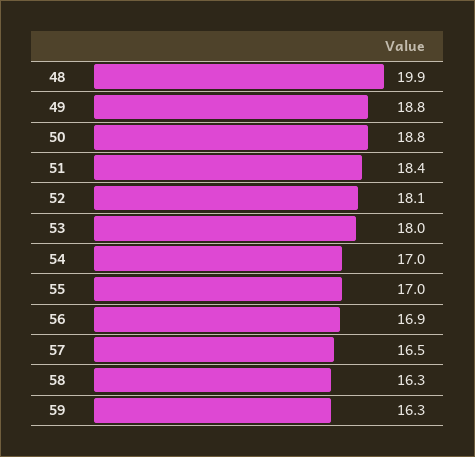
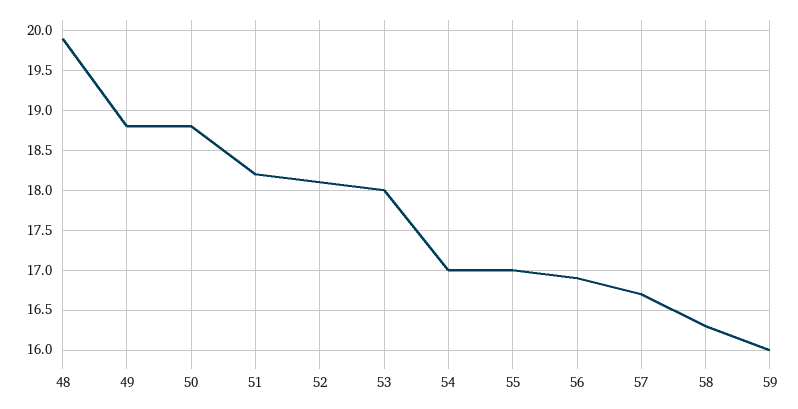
51: 18.4 -> 18.2
57: 16.5 -> 16.7
59: 16.3 -> 16

